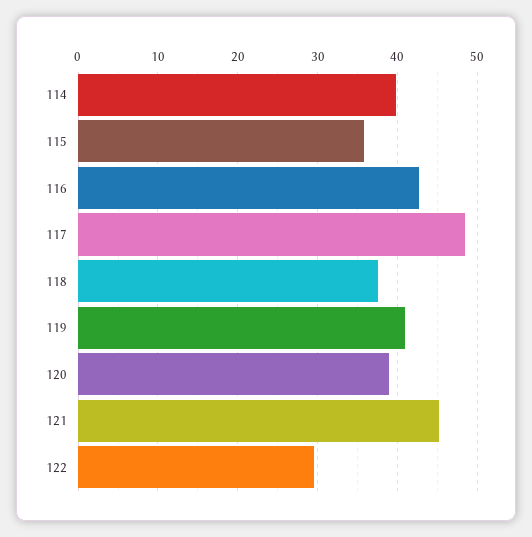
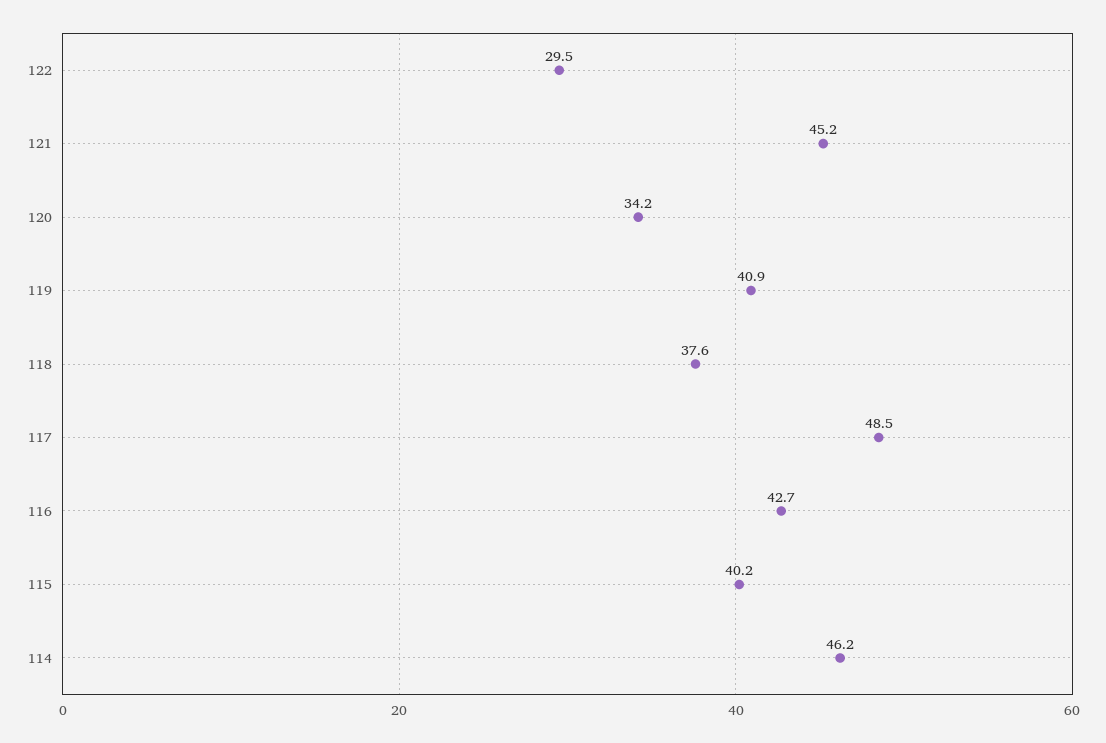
114: 40 -> 46.2
115: 36 -> 40.2
120: 39 -> 34.2

